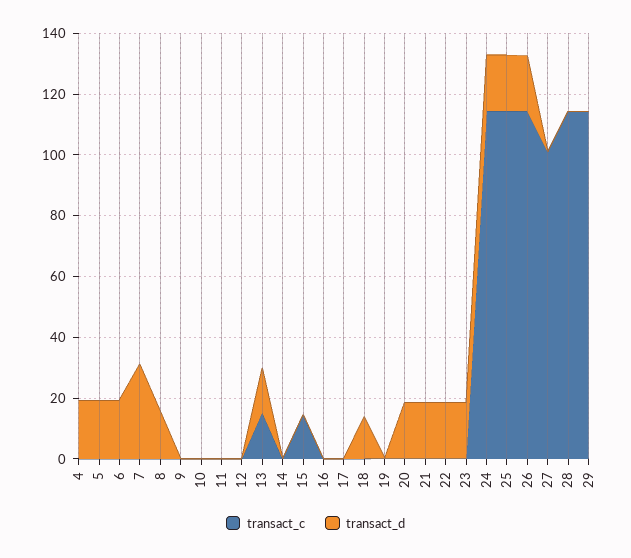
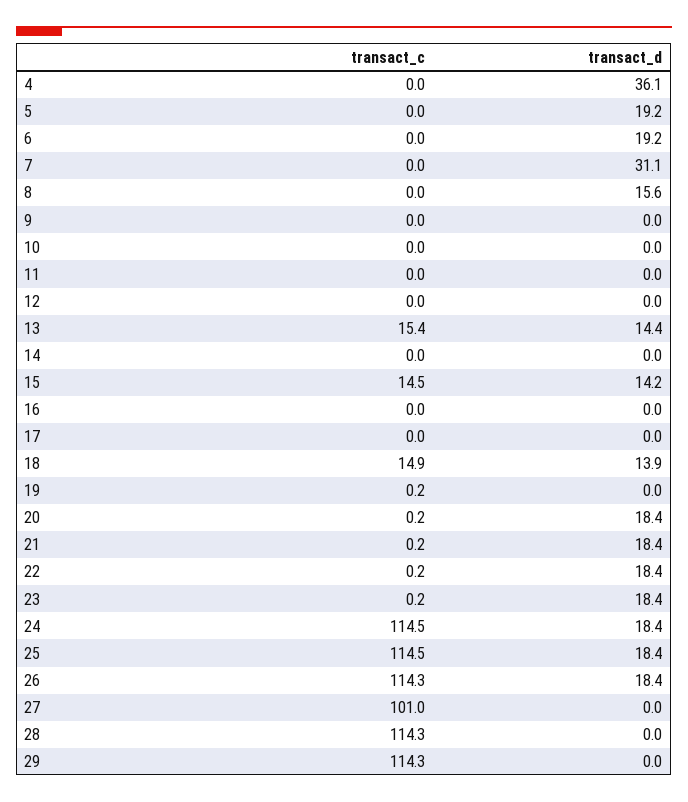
transact_d, 4: 20 -> 36.1
transact_d, 15: 0 -> 14.2
transact_c, 18: 0 -> 14.9

